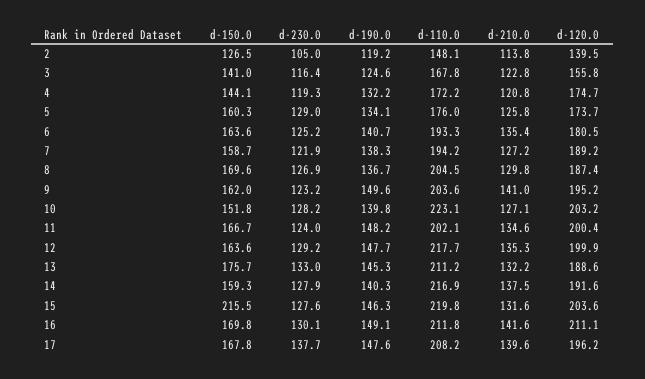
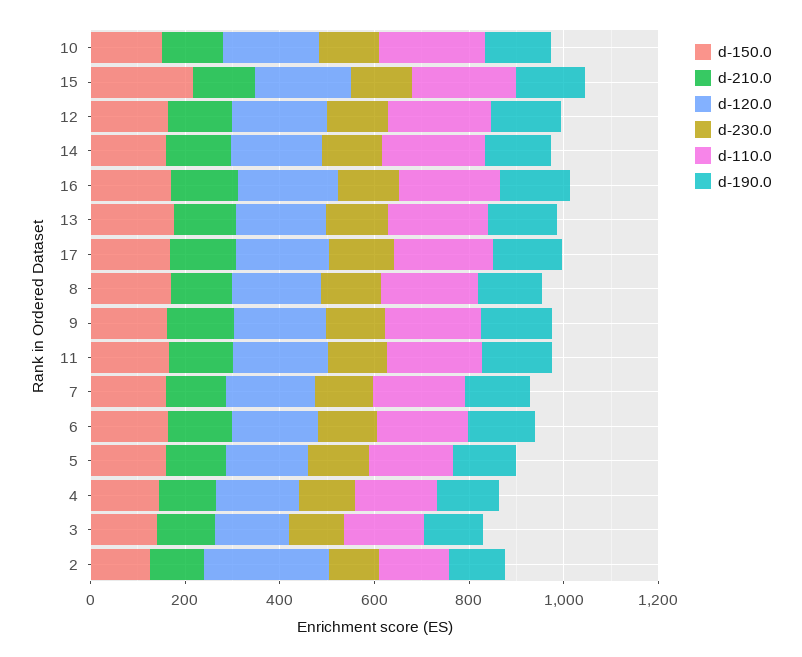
d-120.0, 2: 139.5 -> 250

